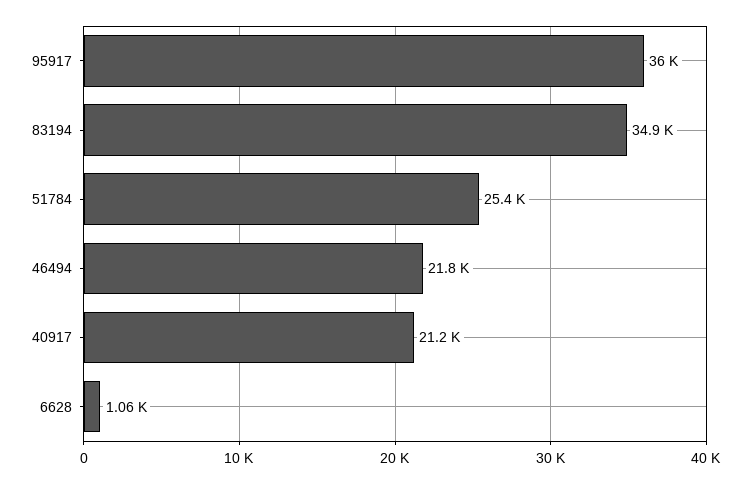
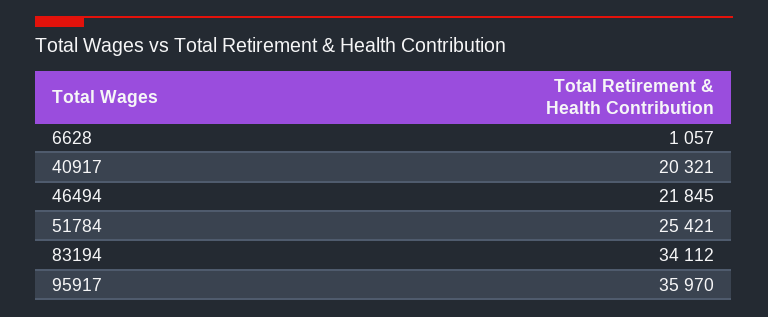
83194: 34900 -> 34112
40917: 21200 -> 20321

